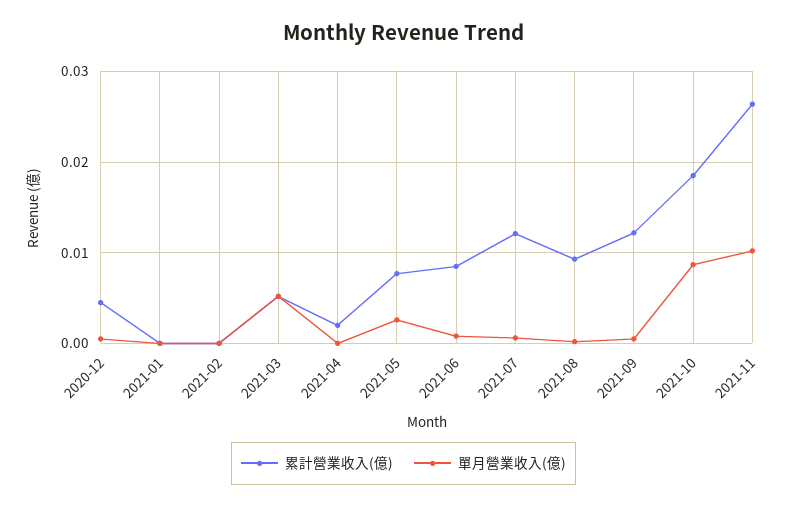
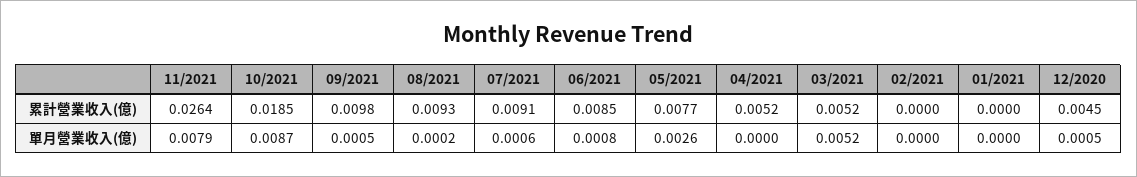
累計營業收入(億), 2021-04: 0.002 -> 0.0052
累計營業收入(億), 2021-07: 0.012 -> 0.0091
累計營業收入(億), 2021-09: 0.012 -> 0.0098
單月營業收入(億), 2021-11: 0.01 -> 0.0079

